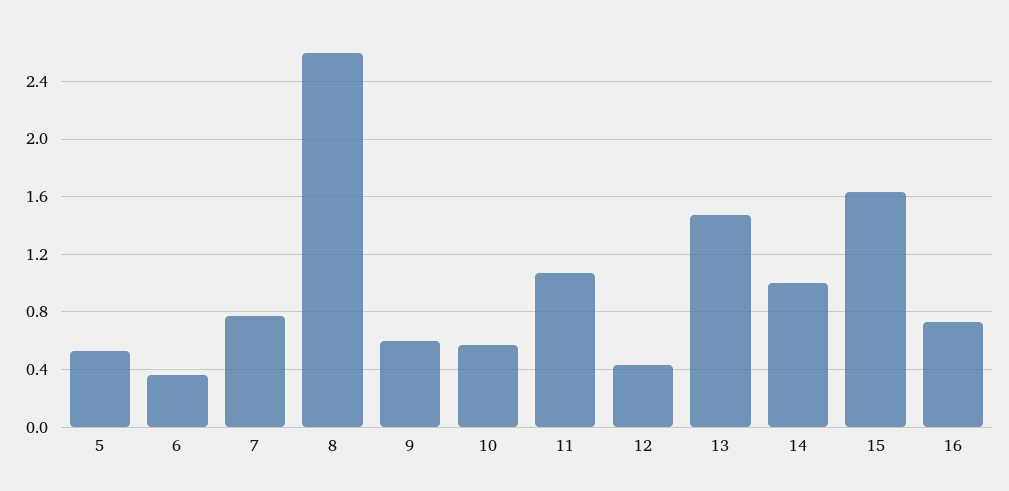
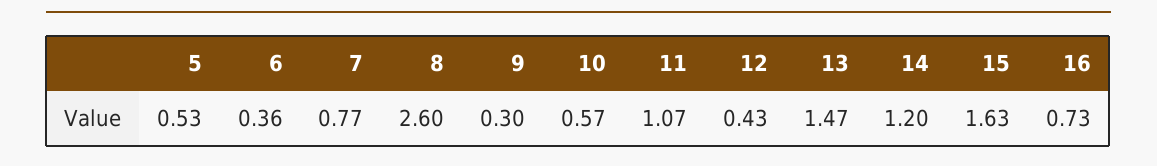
9: 0.6 -> 0.3
14: 1 -> 1.2

